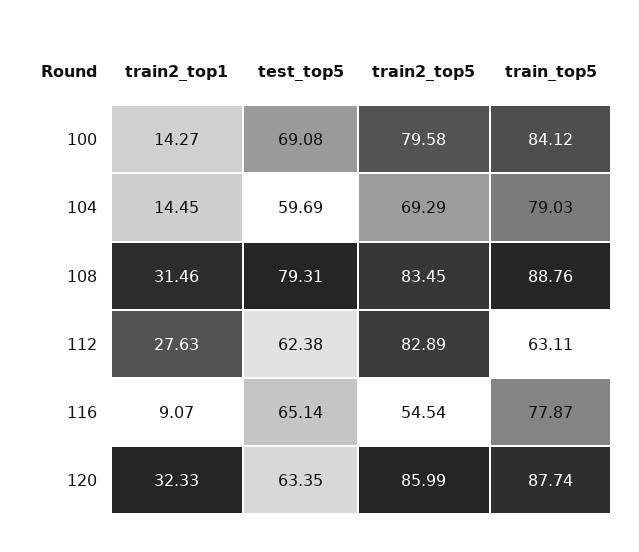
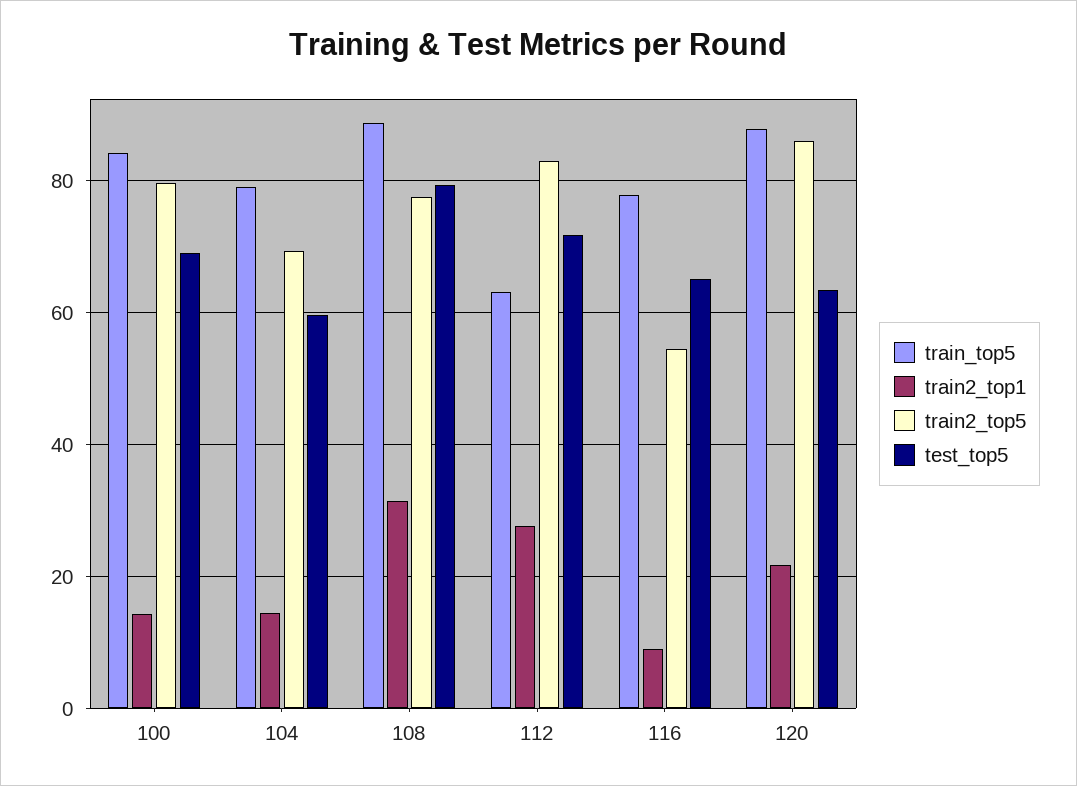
train2_top5, 108: 83.45 -> 78
test_top5, 112: 62.38 -> 72
train2_top1, 120: 32.33 -> 22

